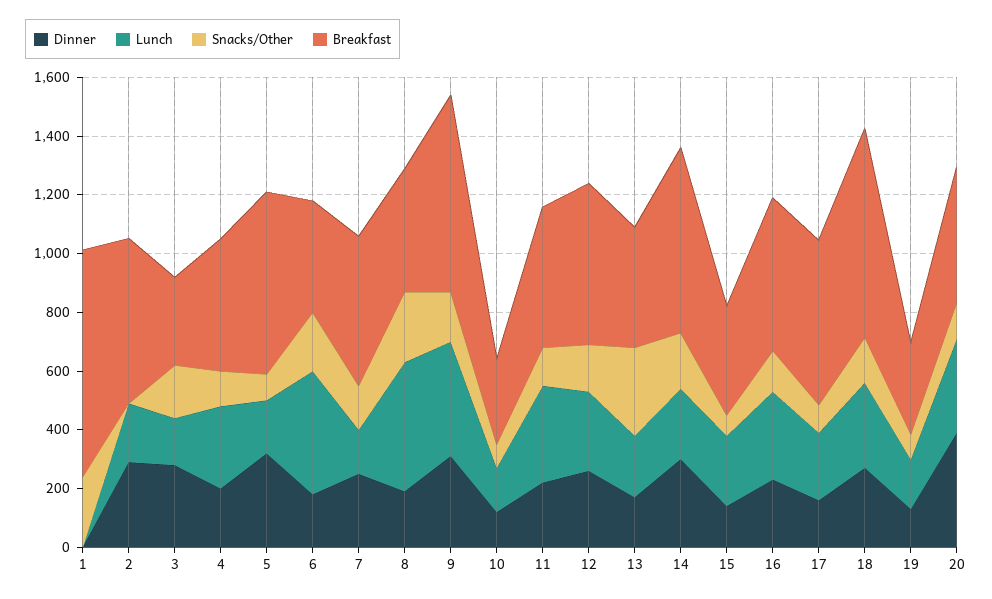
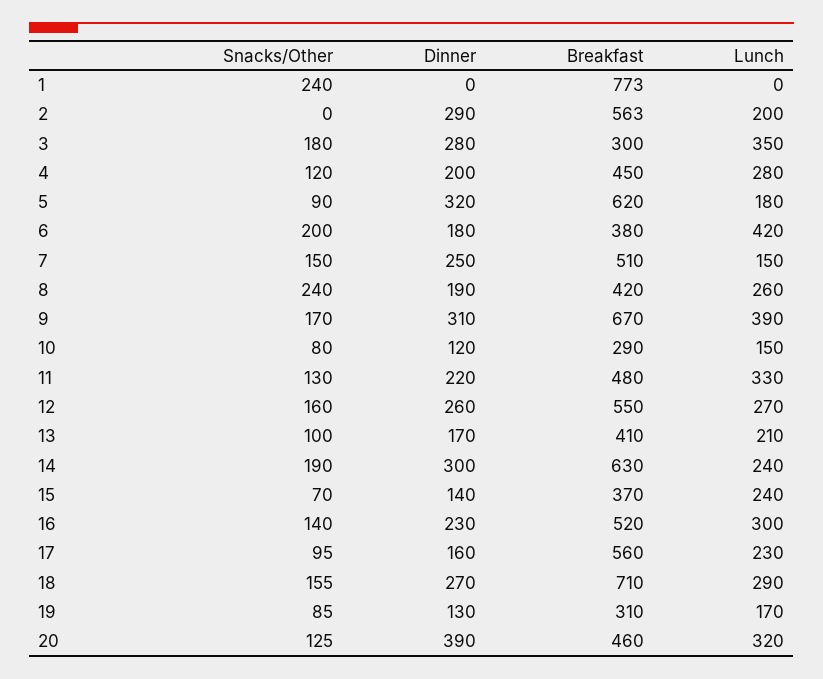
Lunch, 3: 150 -> 350
Lunch, 8: 450 -> 260
Snacks/Other, 13: 300 -> 100

